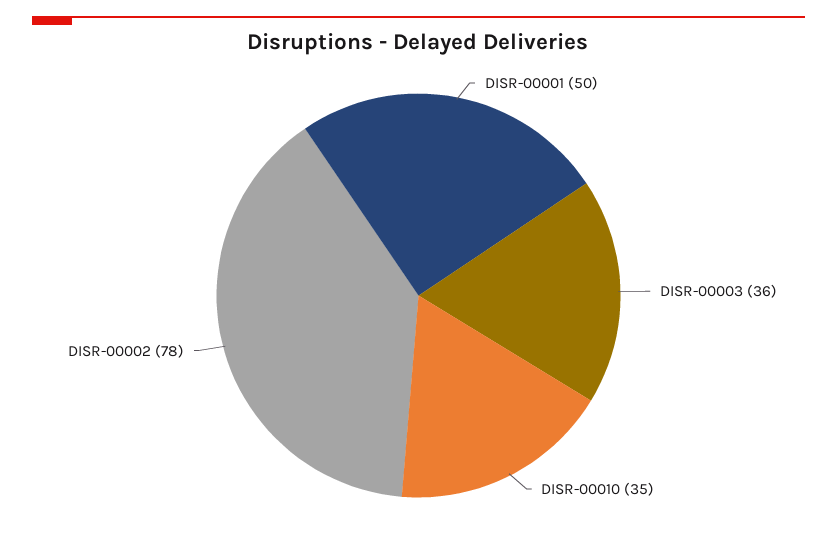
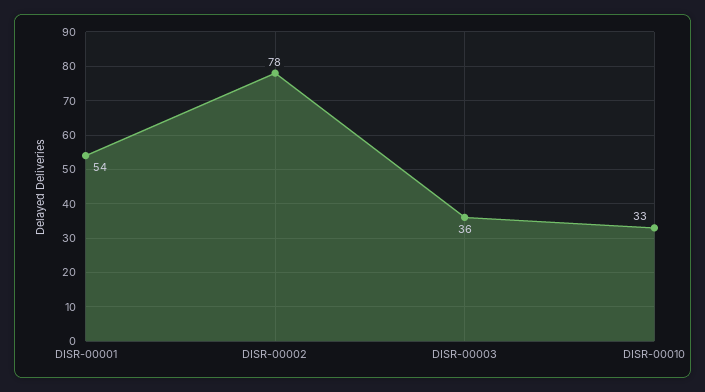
DISR-00001: 50 -> 54
DISR-00010: 35 -> 33

